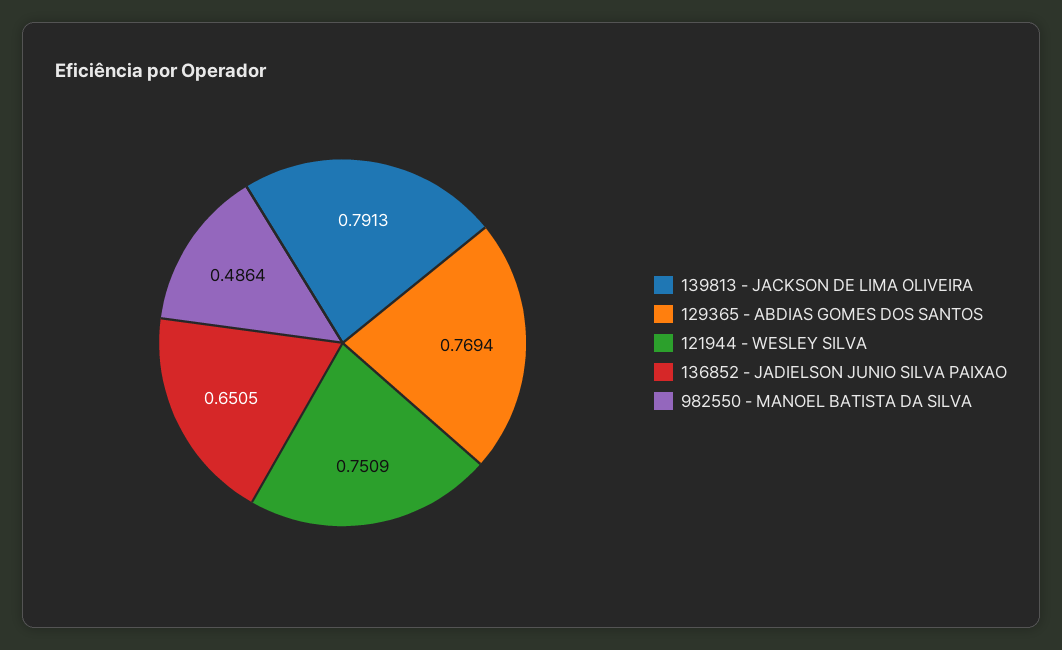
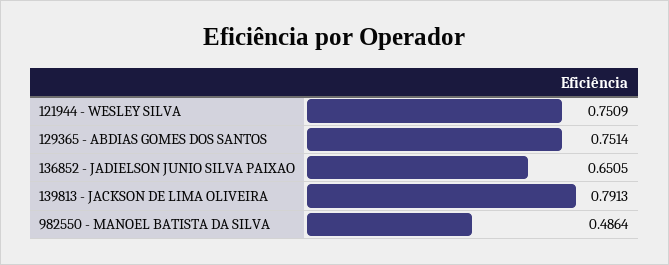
129365 - ABDIAS GOMES DOS SANTOS: 0.7694 -> 0.7514

